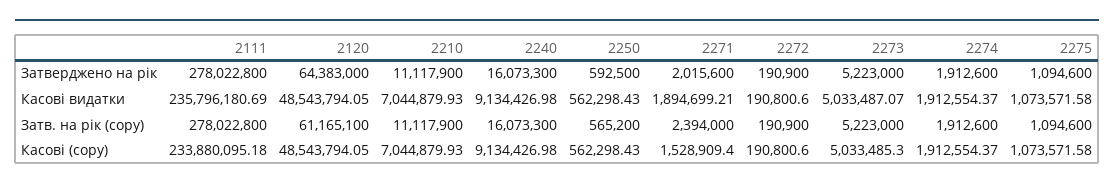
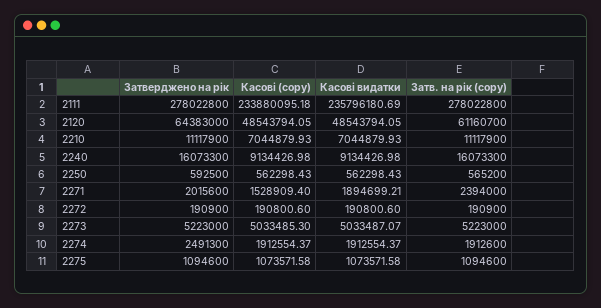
2274, Затверджено на рік: 1912600 -> 2491300
2120, Затв. на рік (copy): 61165100 -> 61160700

